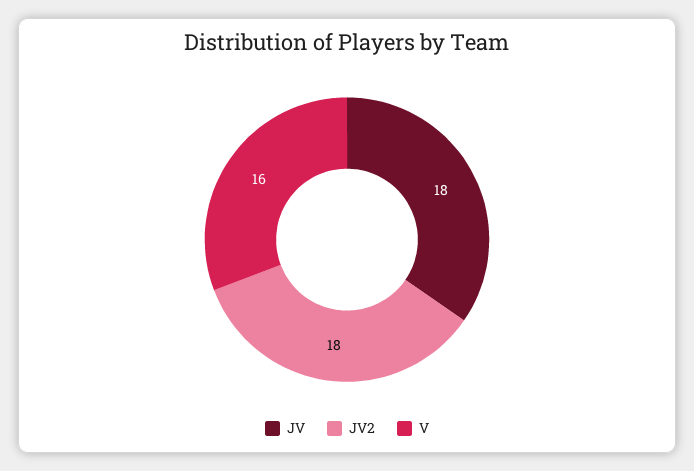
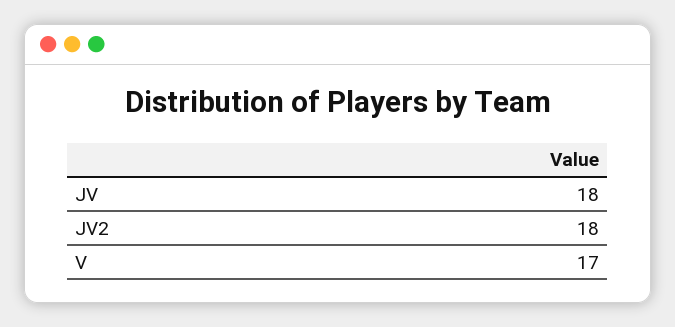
V: 16 -> 17

